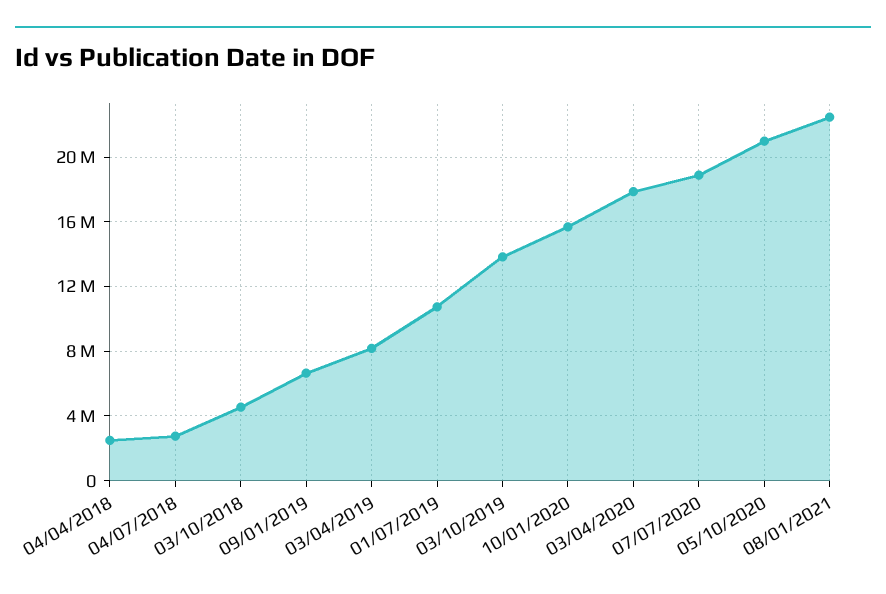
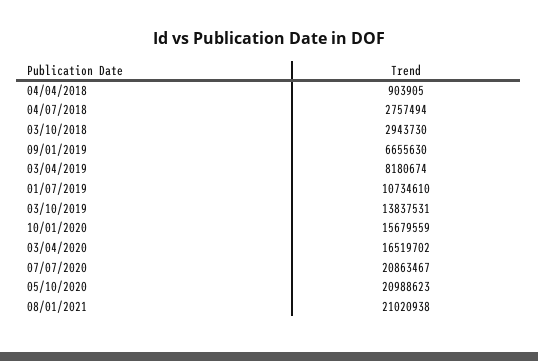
04/04/2018: 2500000 -> 903905
03/10/2018: 4500000 -> 2943730
03/04/2020: 18000000 -> 16519702
07/07/2020: 19000000 -> 20863467
08/01/2021: 22500000 -> 21020938

